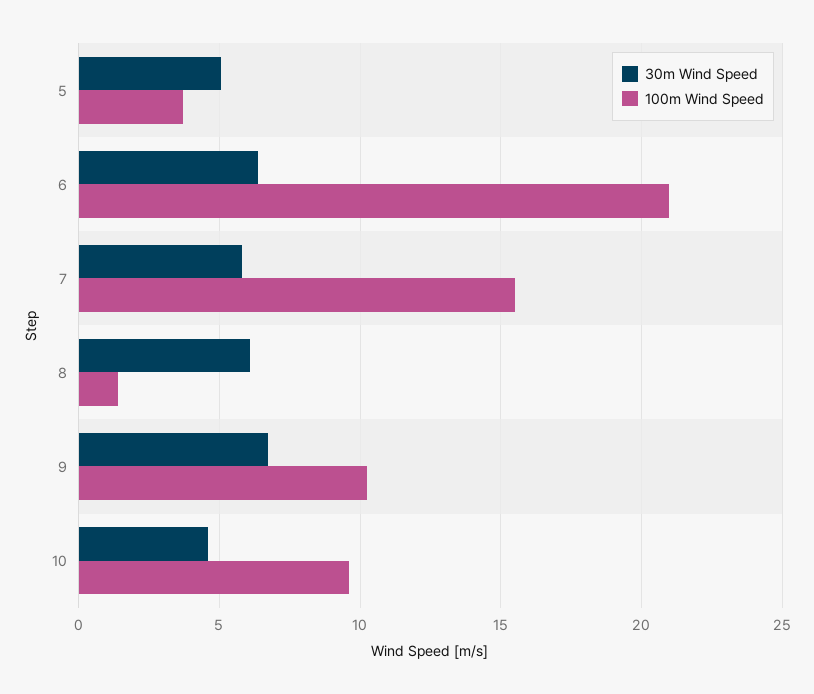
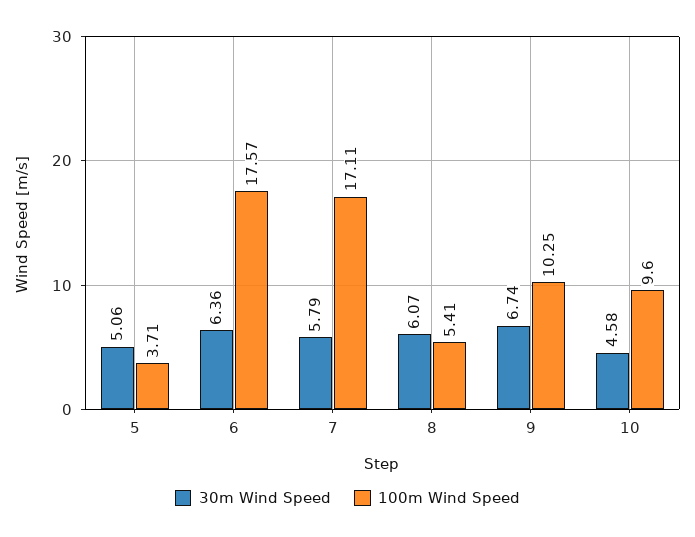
100m Wind Speed, 6: 21 -> 17.57
100m Wind Speed, 7: 15.5 -> 17.11
100m Wind Speed, 8: 1.5 -> 5.41

